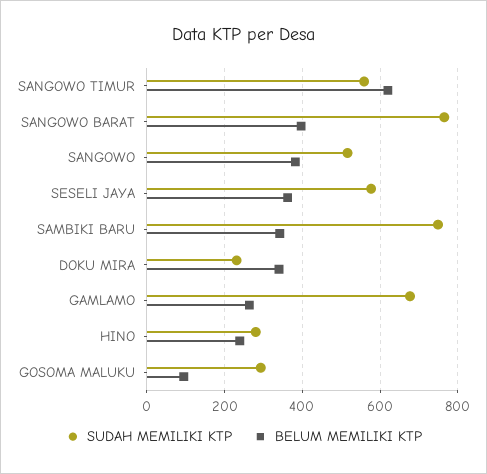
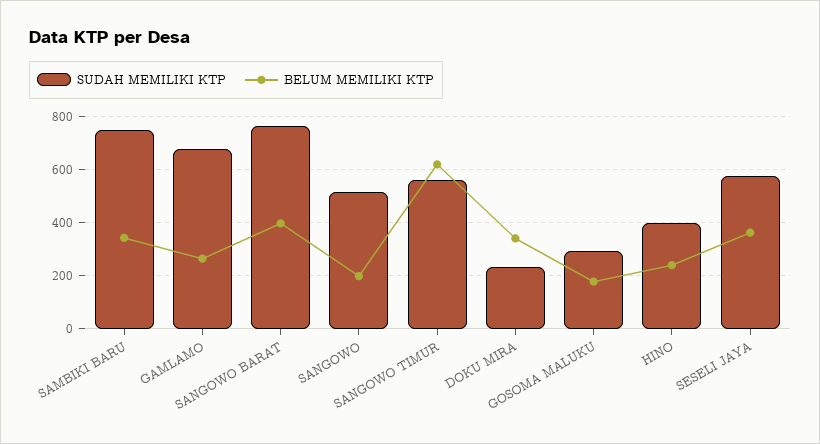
BELUM MEMILIKI KTP, SANGOWO: 380 -> 200
SUDAH MEMILIKI KTP, HINO: 280 -> 400
BELUM MEMILIKI KTP, GOSOMA MALUKU: 100 -> 175

